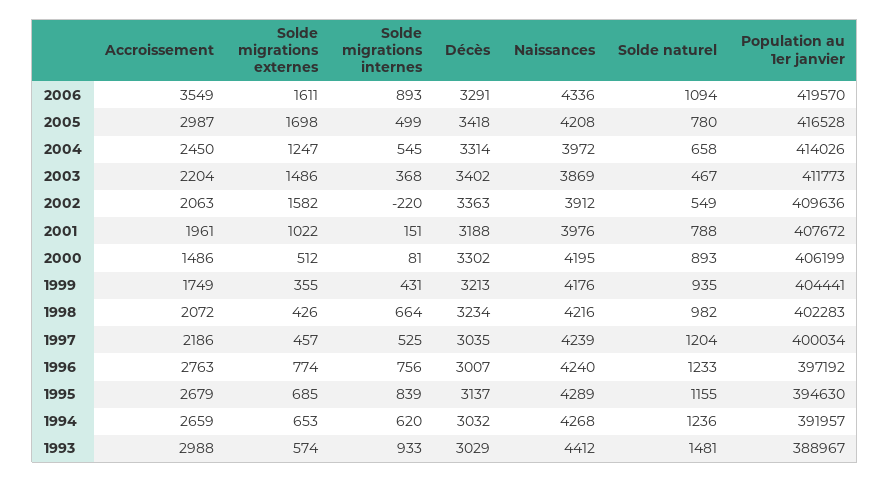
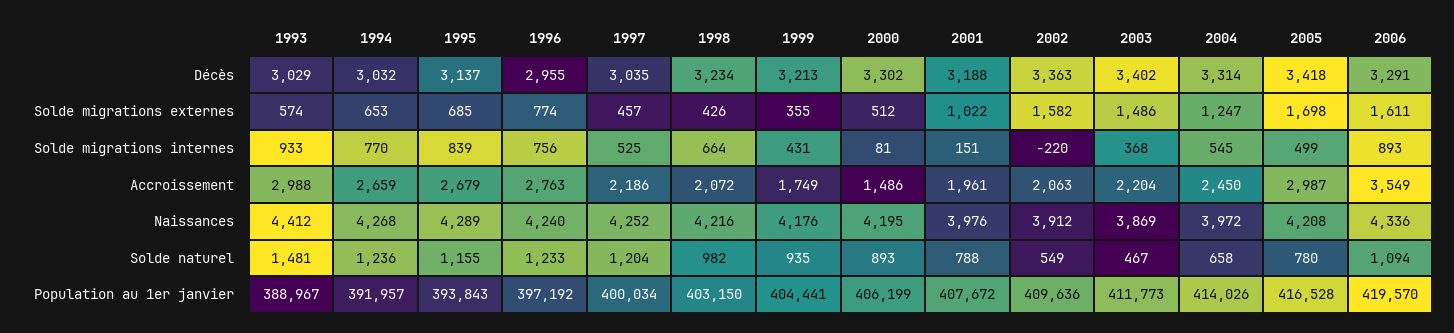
Population au 1er janvier, 1998: 402283 -> 403150
Naissances, 1997: 4239 -> 4252
Décès, 1996: 3007 -> 2955
Population au 1er janvier, 1995: 394630 -> 393843
Solde migrations internes, 1994: 620 -> 770

